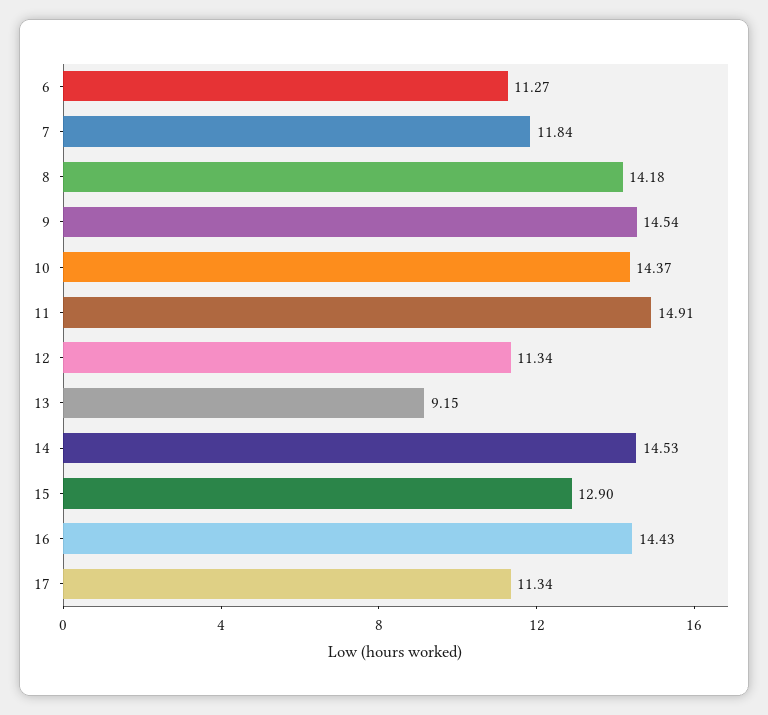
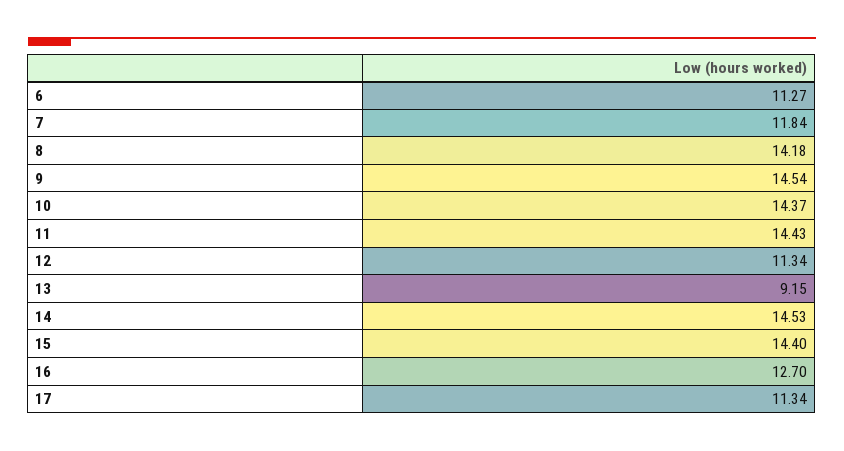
11: 14.91 -> 14.43
15: 12.9 -> 14.4
16: 14.43 -> 12.7

